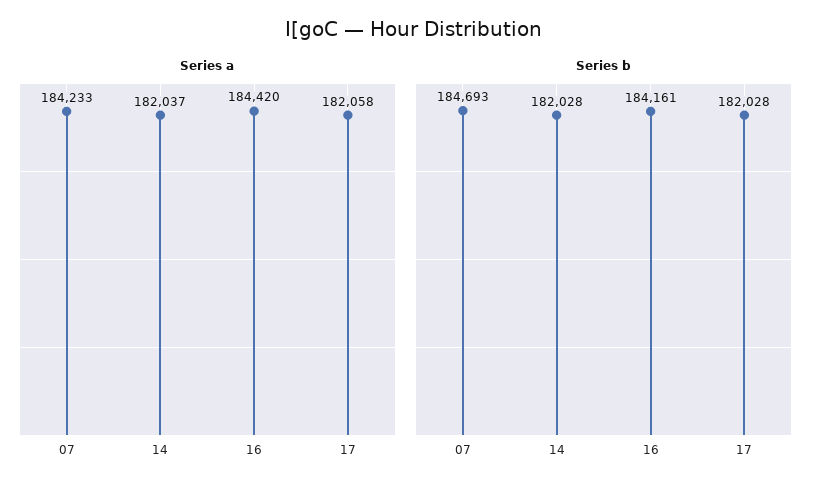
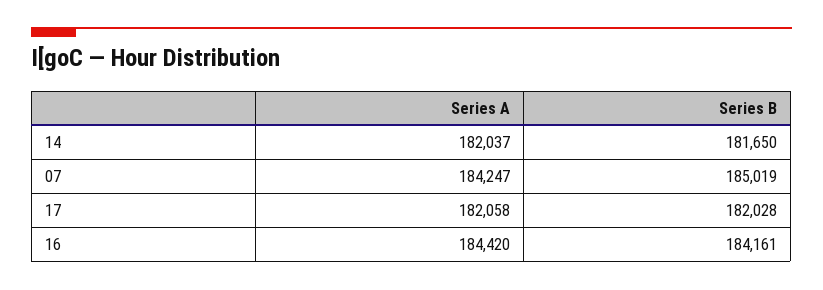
Series a, 07: 184233 -> 184247
Series b, 07: 184693 -> 185019
Series b, 14: 182028 -> 181650

